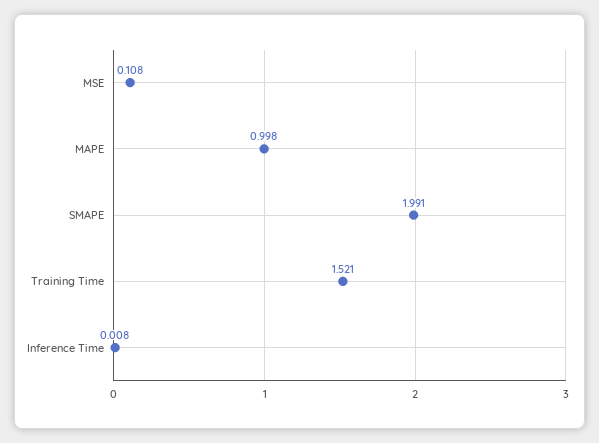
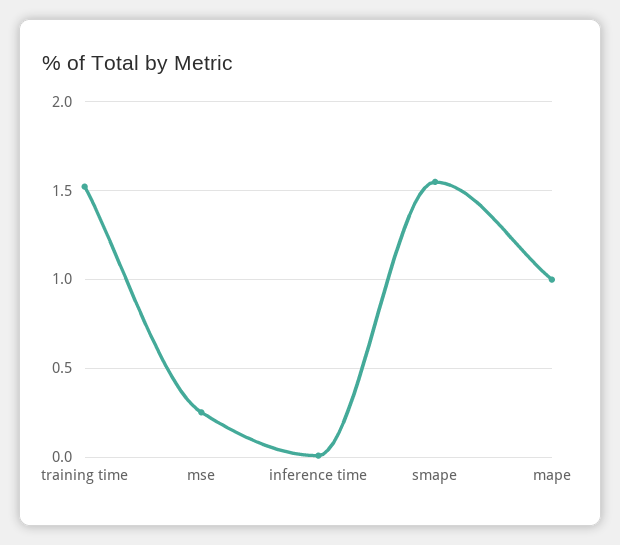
MSE: 0.108 -> 0.25
SMAPE: 1.991 -> 1.55

